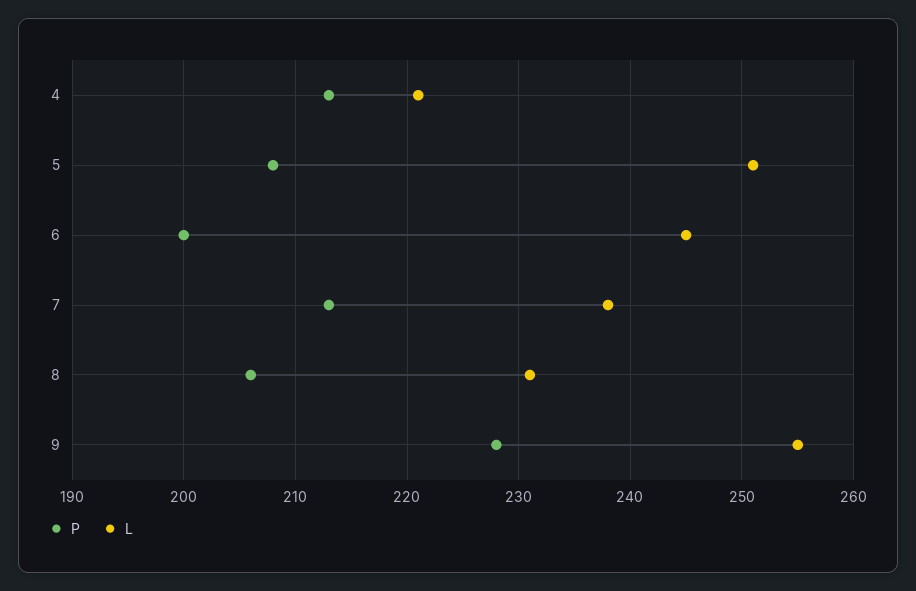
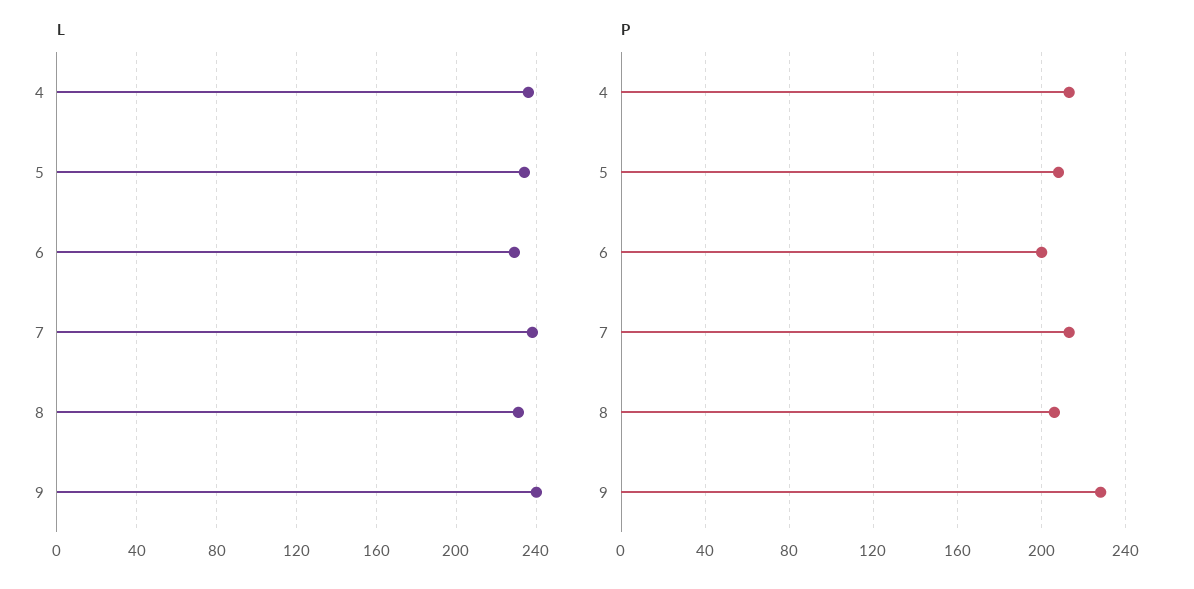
L, 4: 221 -> 235
L, 5: 251 -> 235
L, 6: 245 -> 230
L, 9: 255 -> 240

